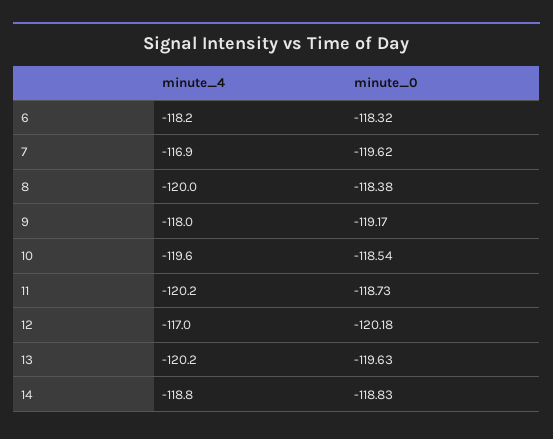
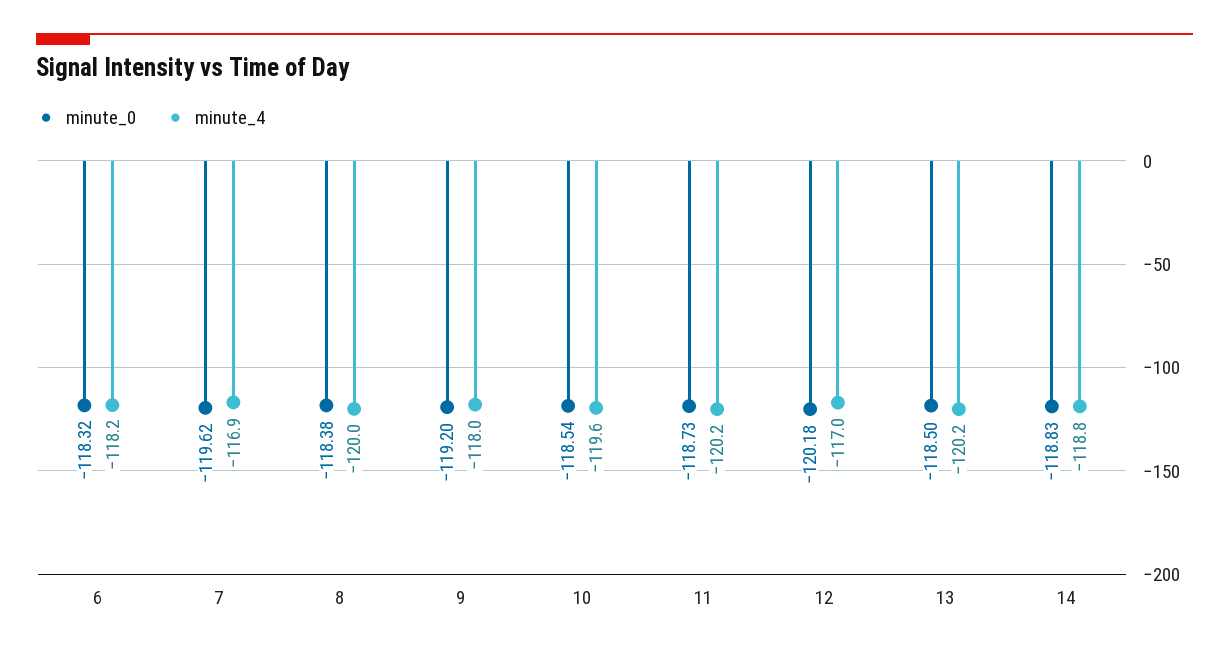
minute_0, 9: -119.17 -> -119.2
minute_0, 13: -119.63 -> -118.5

